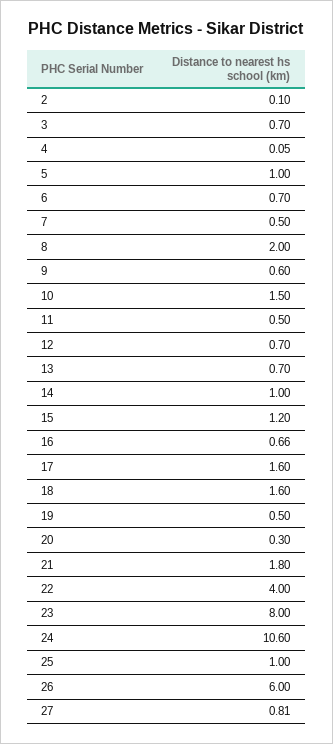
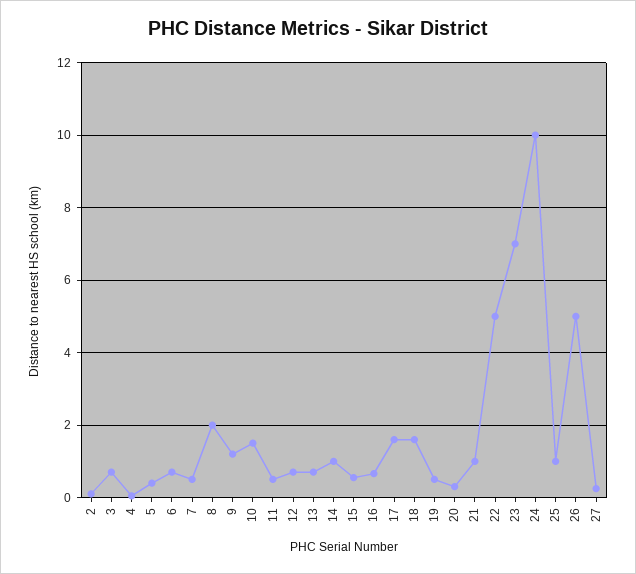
5: 1 -> 0.4
9: 0.6 -> 1.2
15: 1.2 -> 0.6
21: 1.8 -> 1
22: 4 -> 5
23: 8 -> 7
24: 10.6 -> 10
26: 6 -> 5
27: 0.81 -> 0.2

